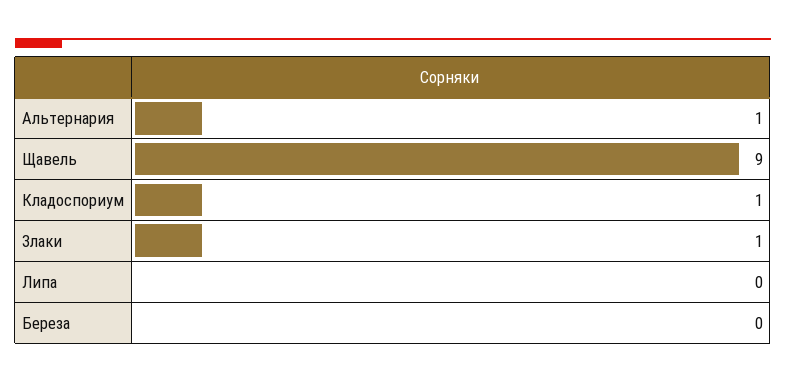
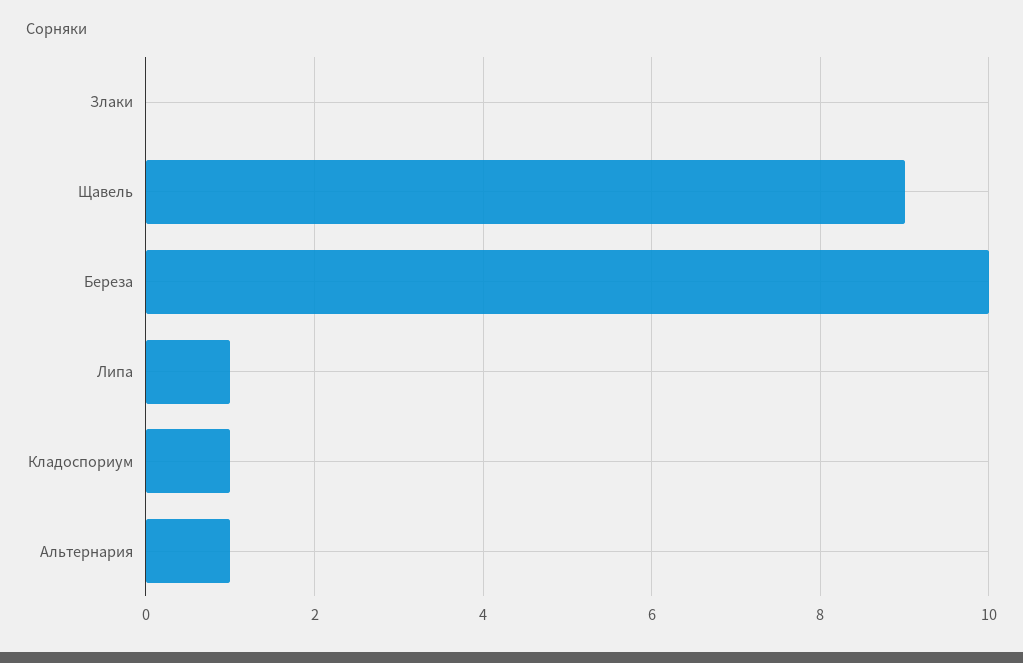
Злаки: 1 -> 0
Липа: 0 -> 1
Береза: 0 -> 10

